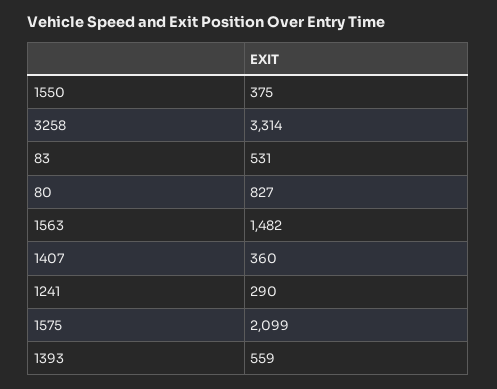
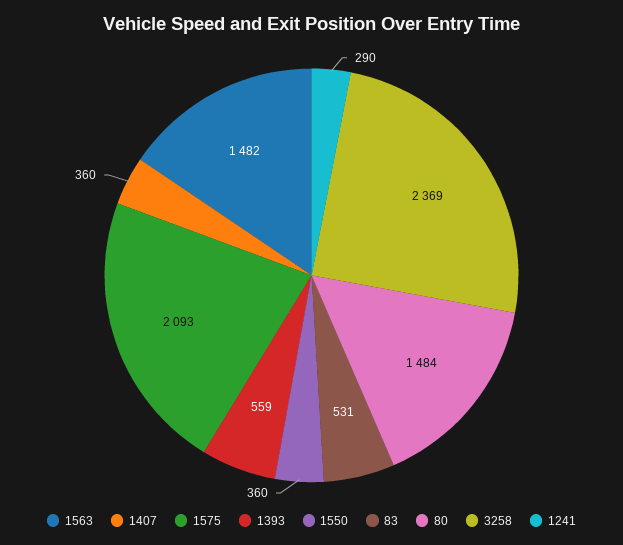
1550: 375 -> 360
3258: 3314 -> 2369
80: 827 -> 1484
1575: 2099 -> 2093

